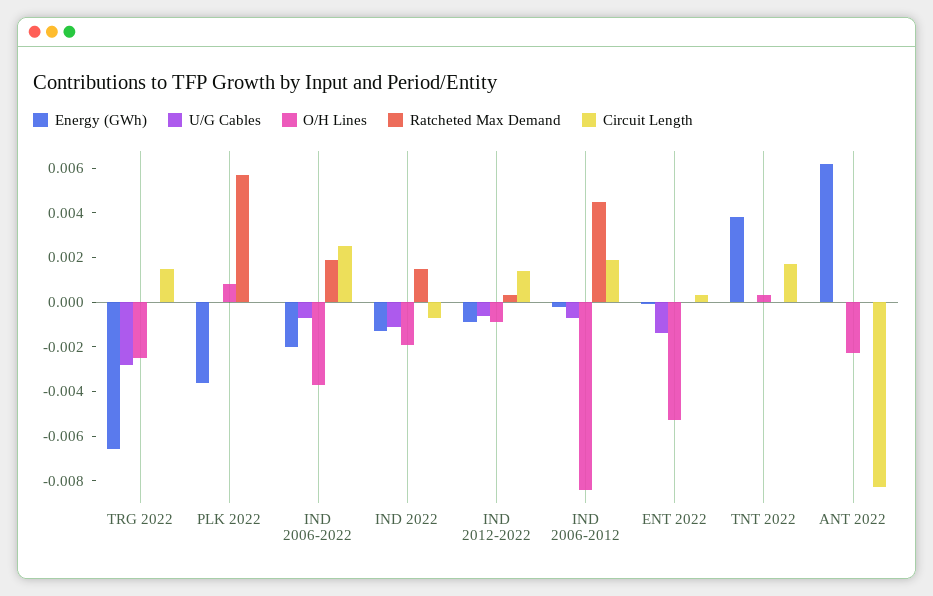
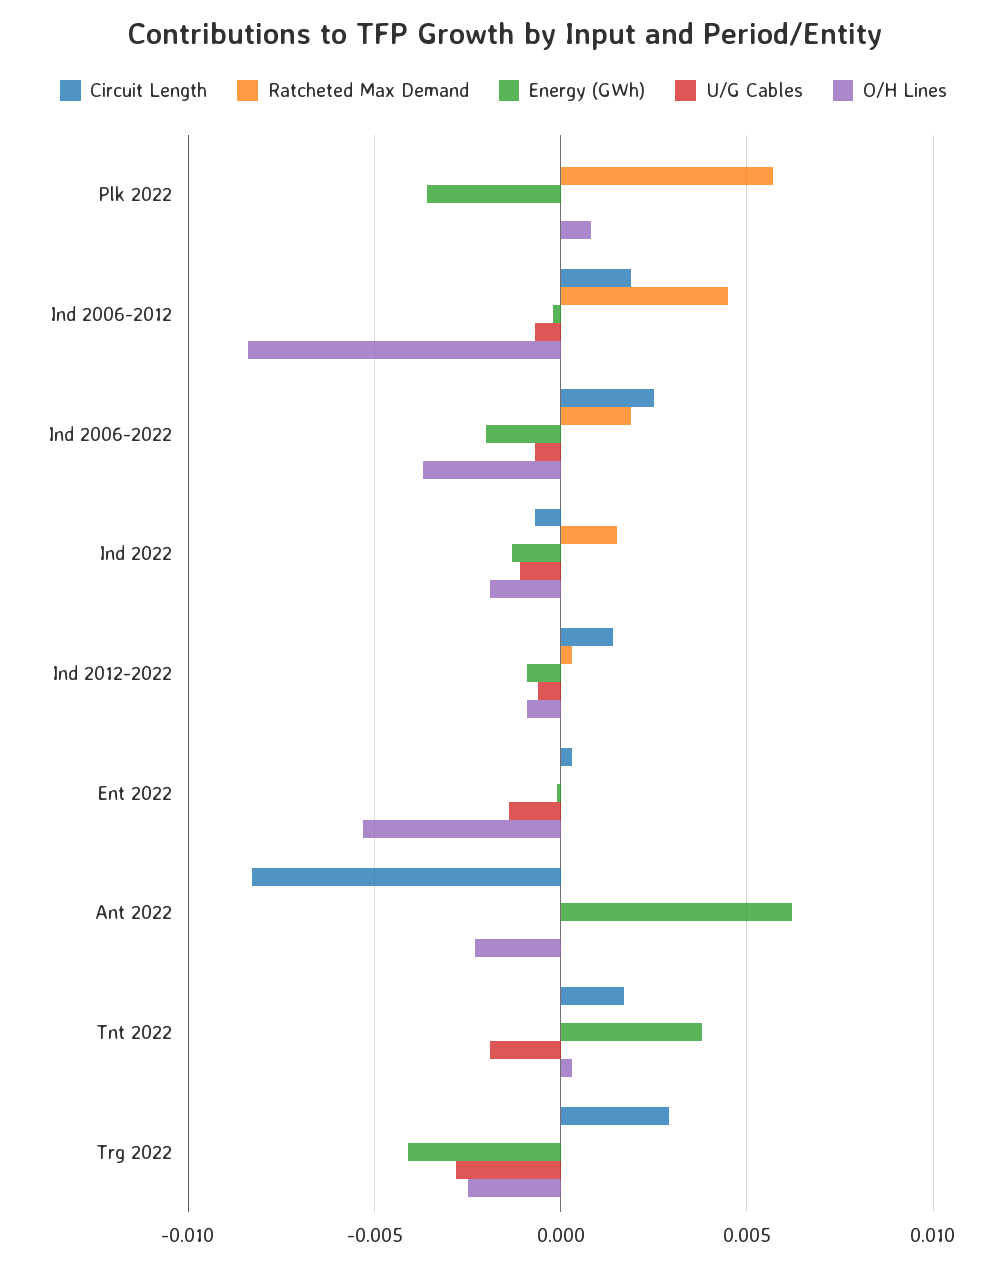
Energy (GWh), TRG 2022: -0.0065 -> -0.004
Circuit Length, TRG 2022: 0.0015 -> 0.003
U/G Cables, TNT 2022: 0 -> -0.002

